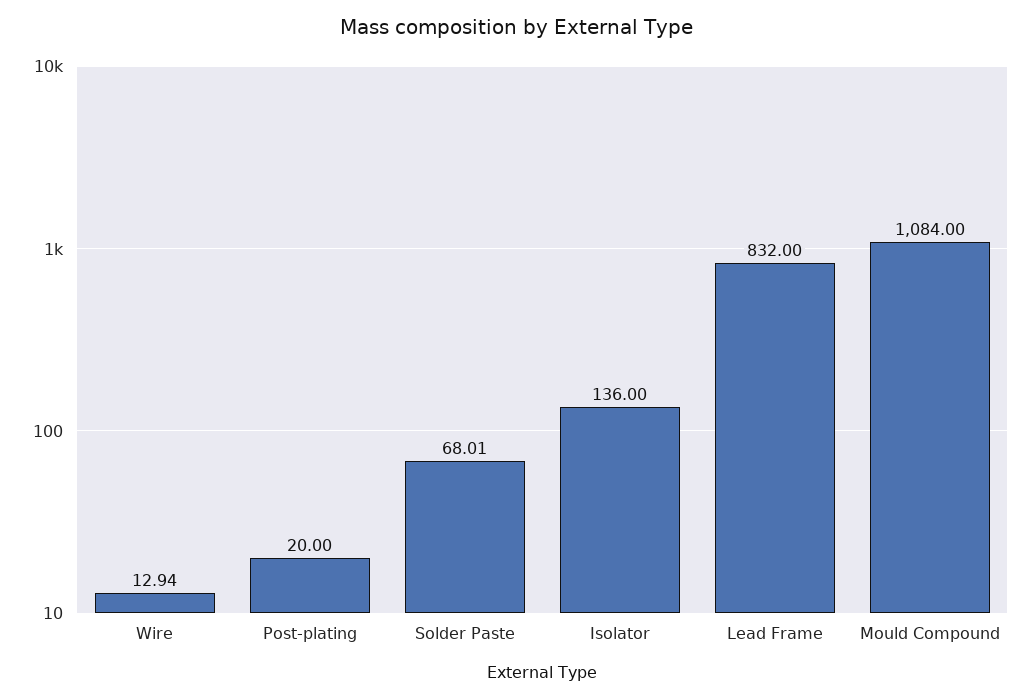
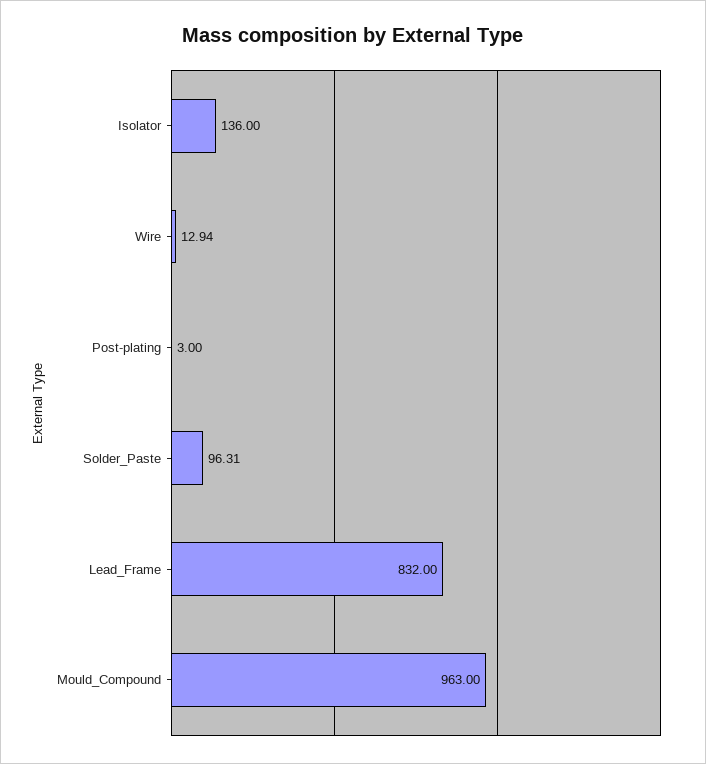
Post-plating: 20 -> 3
Solder Paste: 68.01 -> 96.31
Mould Compound: 1084 -> 963

